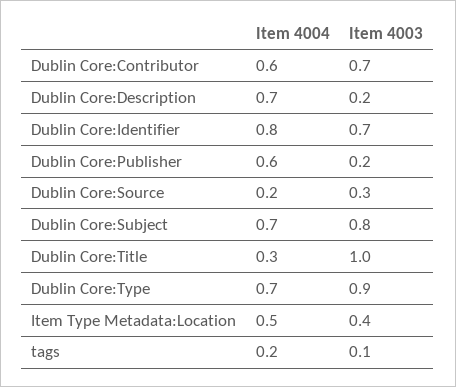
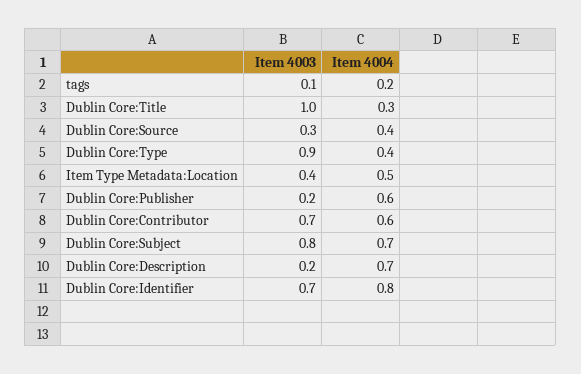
Item 4004, Dublin Core:Source: 0.2 -> 0.4
Item 4004, Dublin Core:Type: 0.7 -> 0.4

